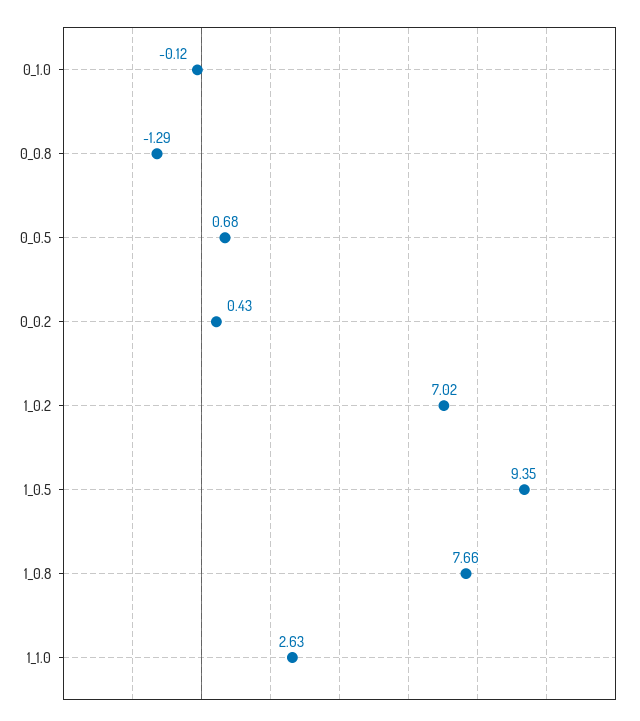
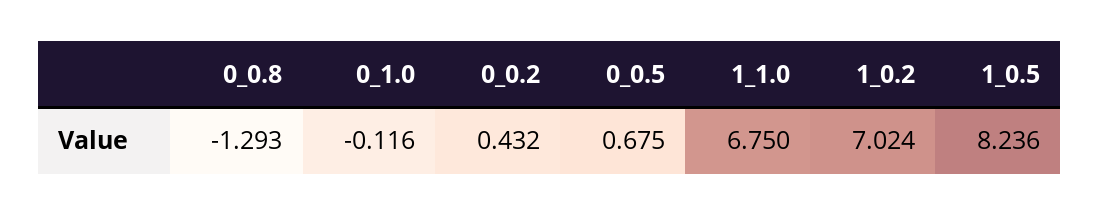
1_0.5: 9.35 -> 8.236
1_0.8: 7.66 -> none
1_1.0: 2.63 -> 6.75

